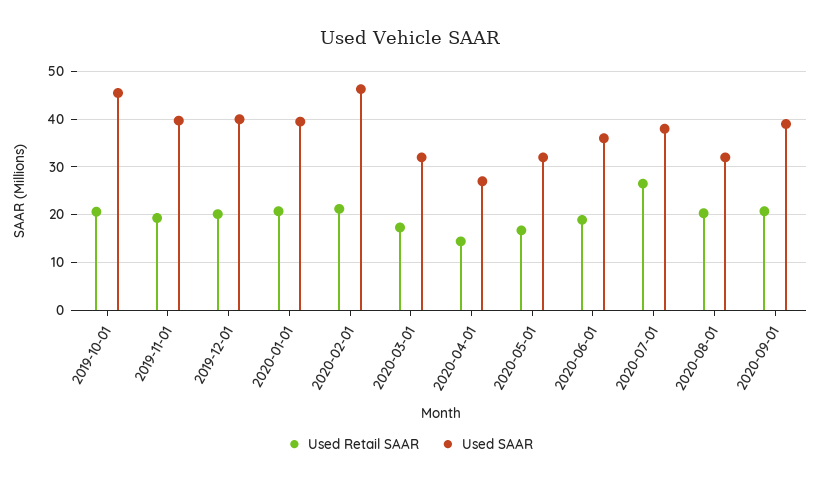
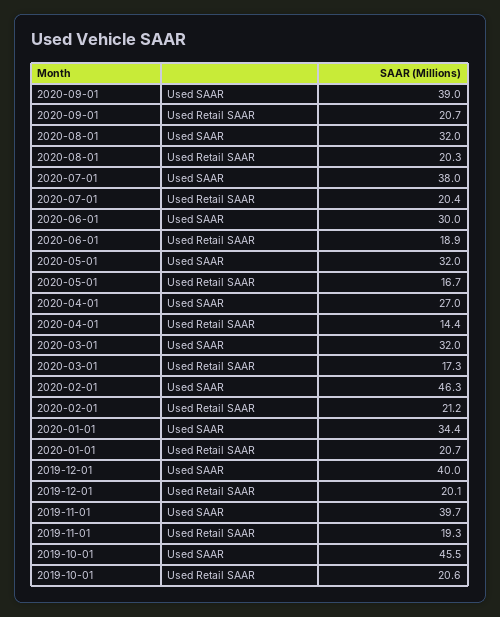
Used SAAR, 2020-01-01: 40 -> 34.4
Used SAAR, 2020-06-01: 36 -> 30
Used Retail SAAR, 2020-07-01: 26 -> 20.4

